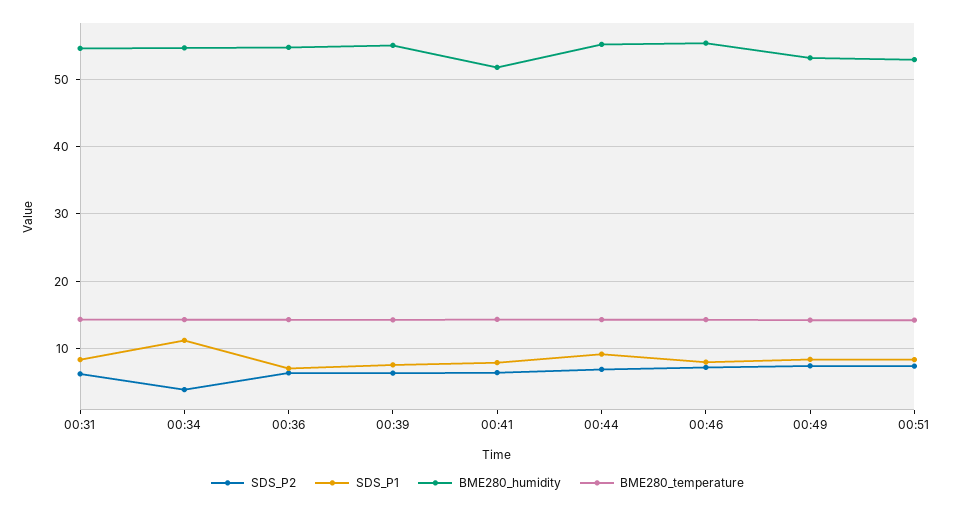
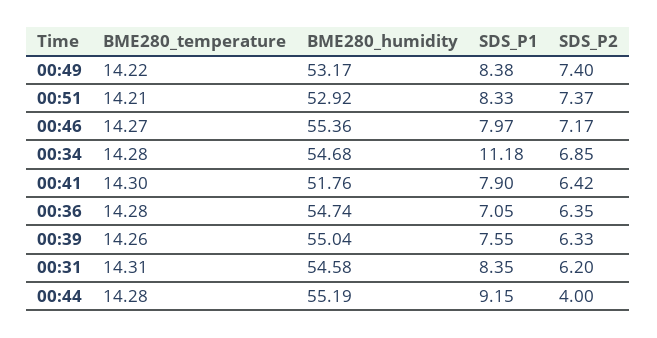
SDS_P2, 00:34: 4 -> 6.85
SDS_P2, 00:44: 7 -> 4

